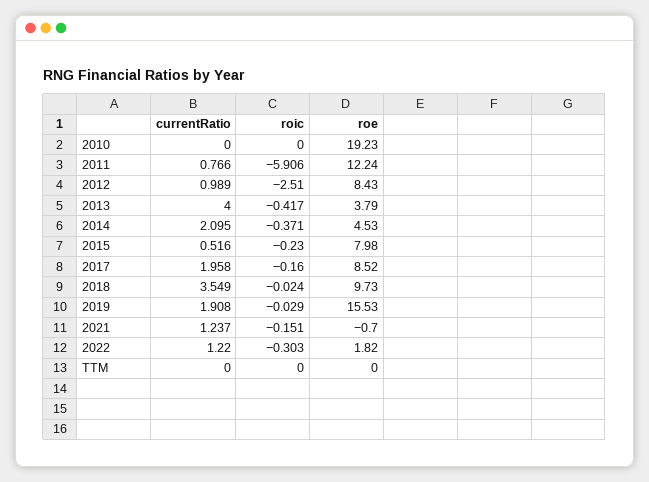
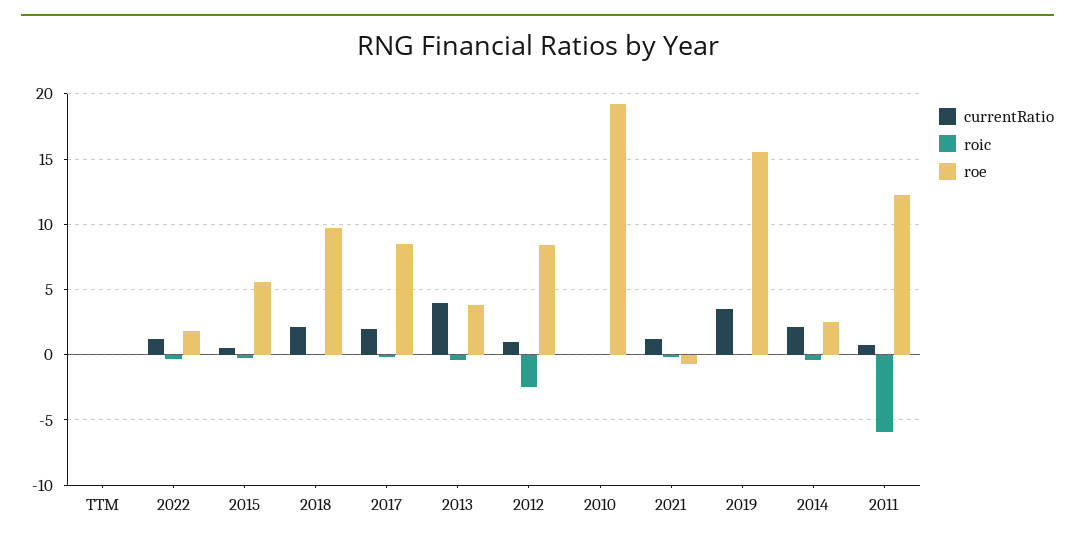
roe, 2014: 4.53 -> 2.5
roe, 2015: 7.98 -> 5.5
currentRatio, 2018: 3.549 -> 2
currentRatio, 2019: 1.908 -> 3.5

